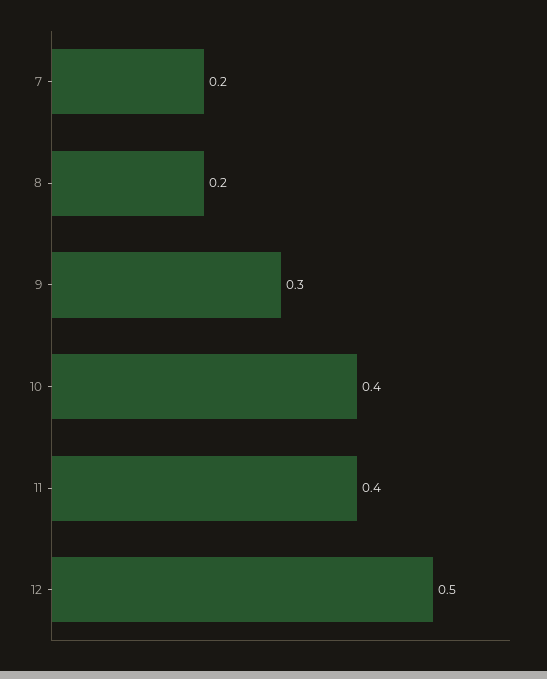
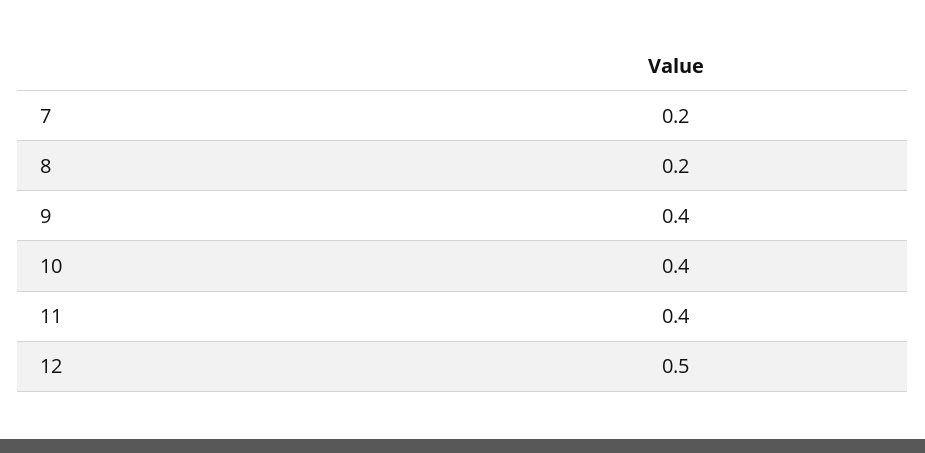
9: 0.3 -> 0.4

